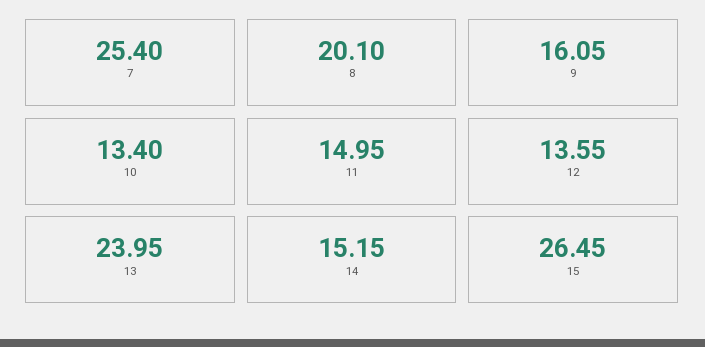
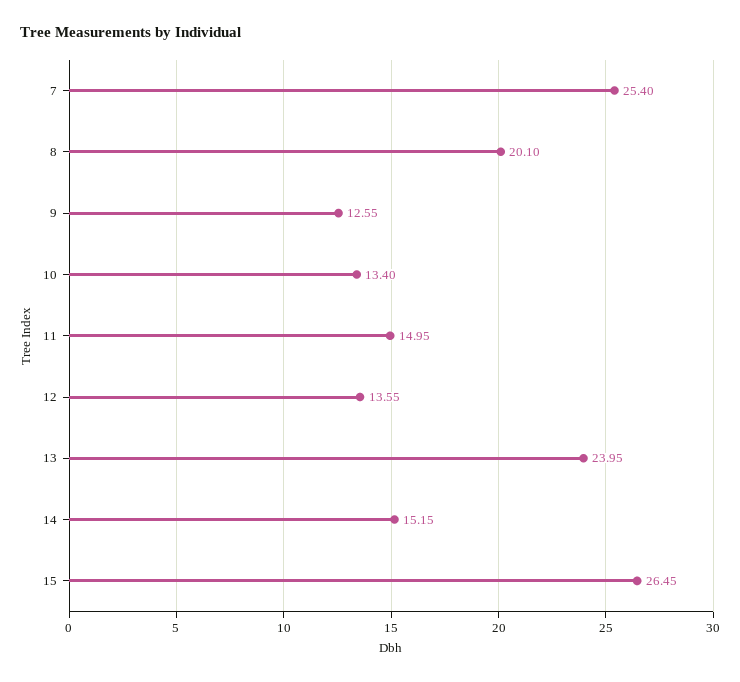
9: 16.05 -> 12.55

